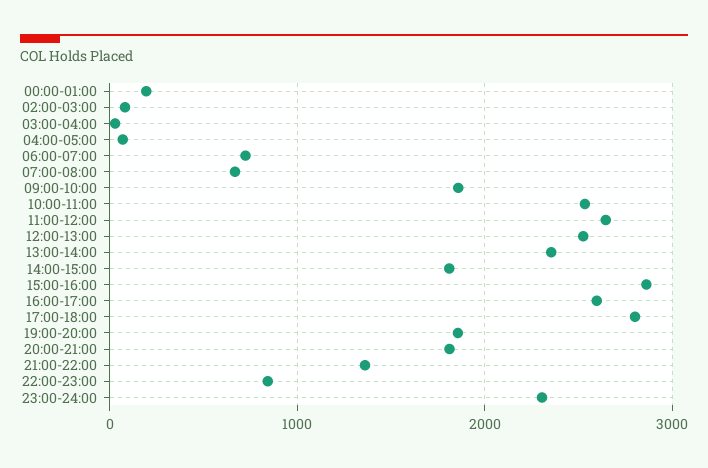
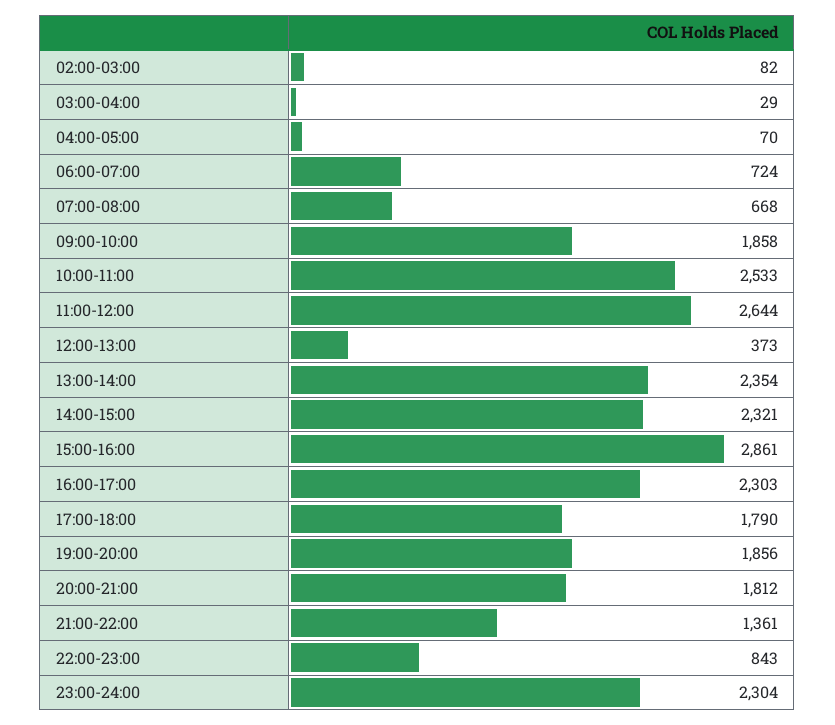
00:00-01:00: 200 -> none
12:00-13:00: 2500 -> 373
14:00-15:00: 1800 -> 2321
16:00-17:00: 2600 -> 2303
17:00-18:00: 2800 -> 1790

